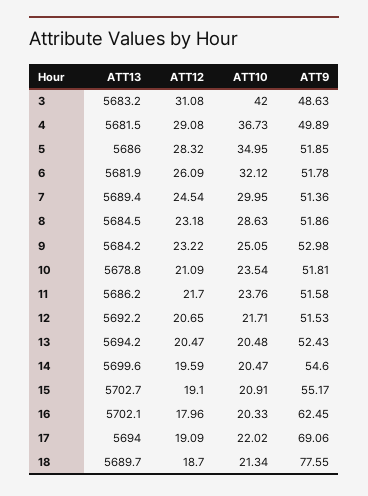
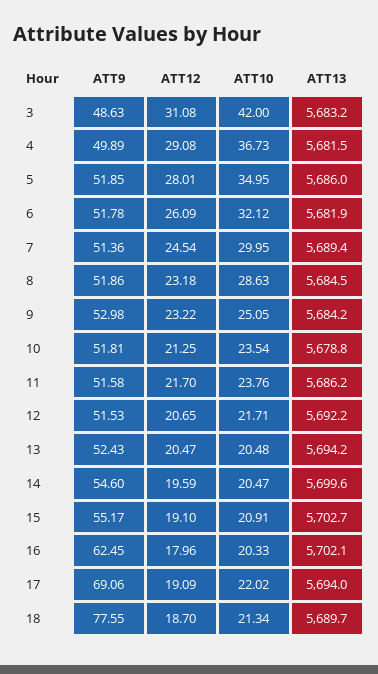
ATT12, 5: 28.32 -> 28.01
ATT12, 10: 21.09 -> 21.25

